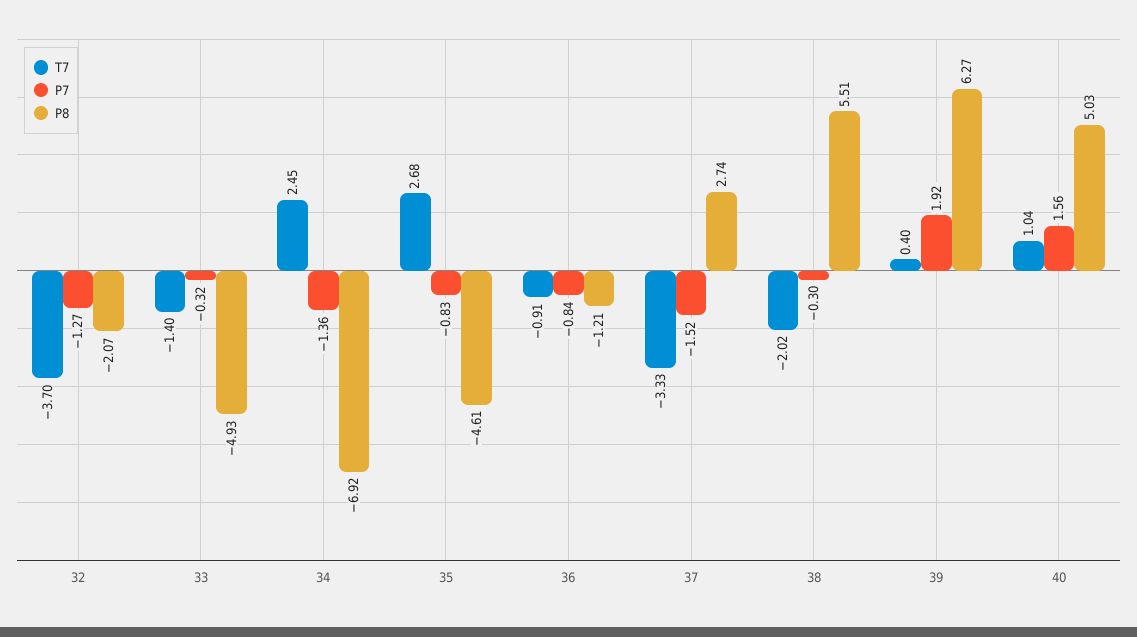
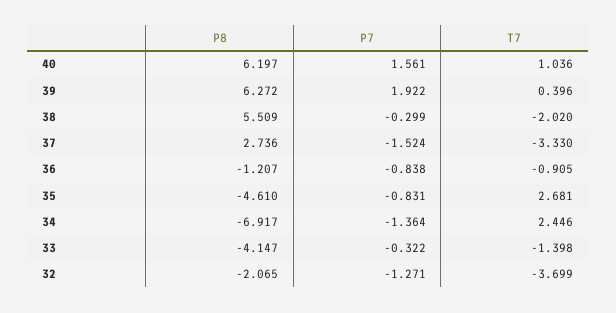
P8, 33: -4.93 -> -4.147
P8, 40: 5.03 -> 6.197

